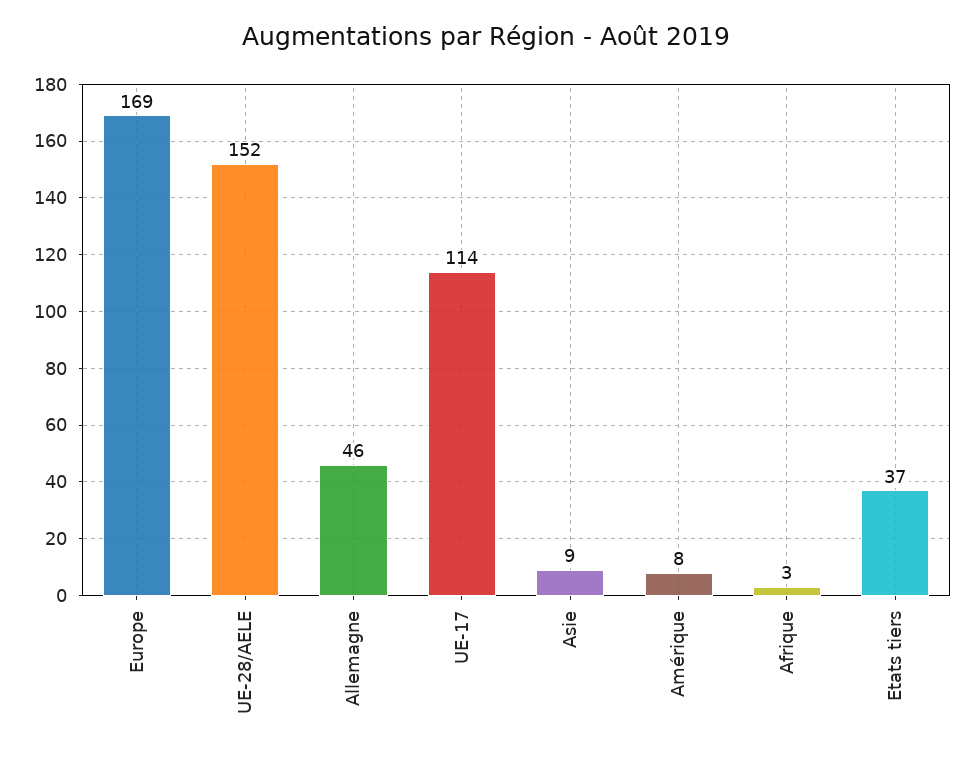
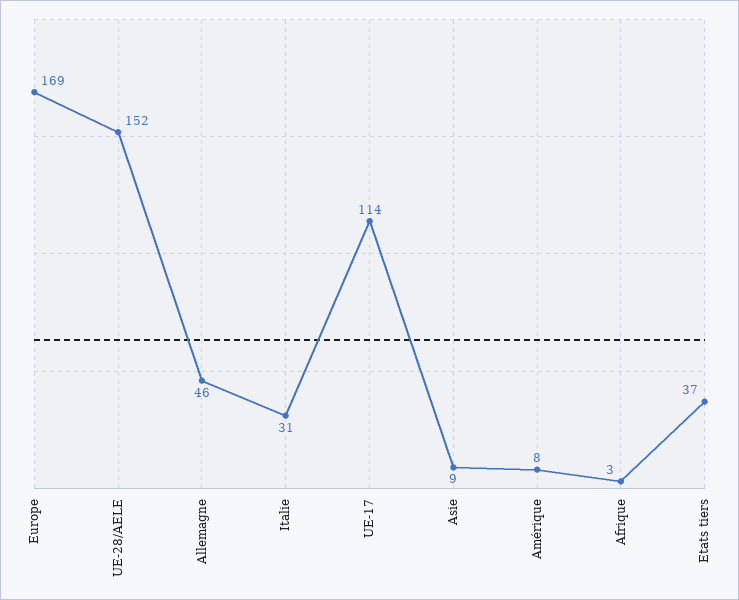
Italie: none -> 31

